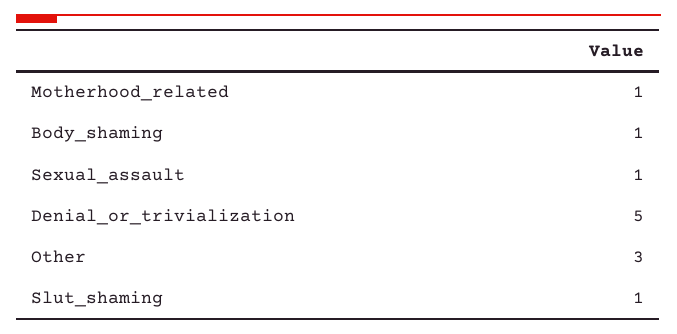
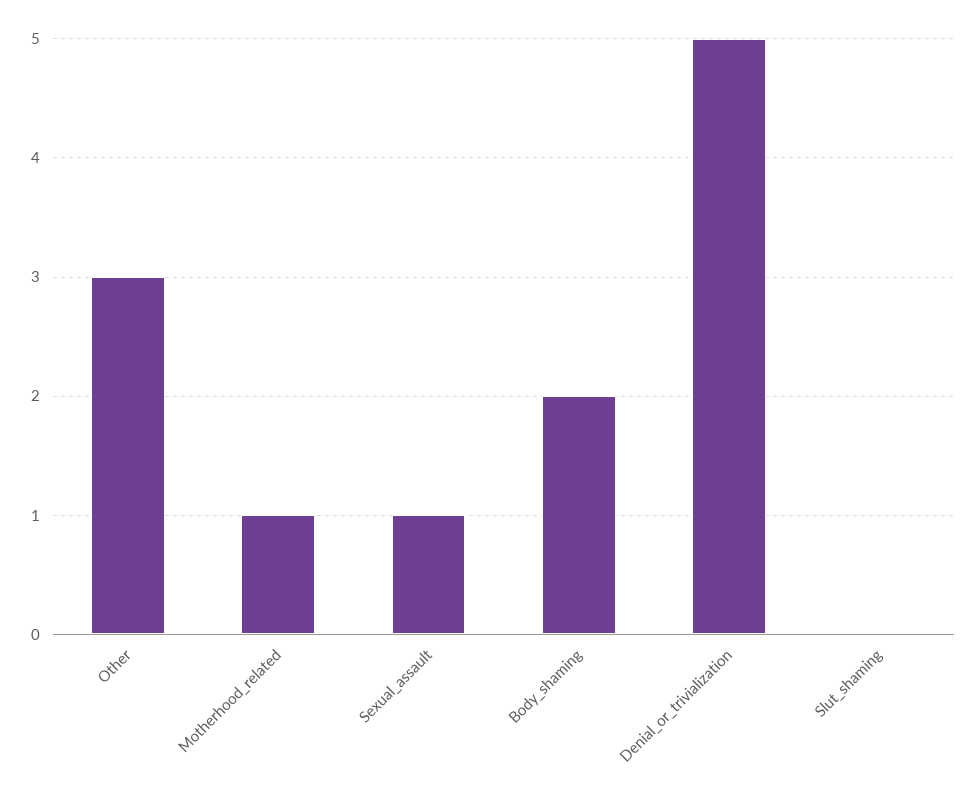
Body_shaming: 1 -> 2
Slut_shaming: 1 -> 0

